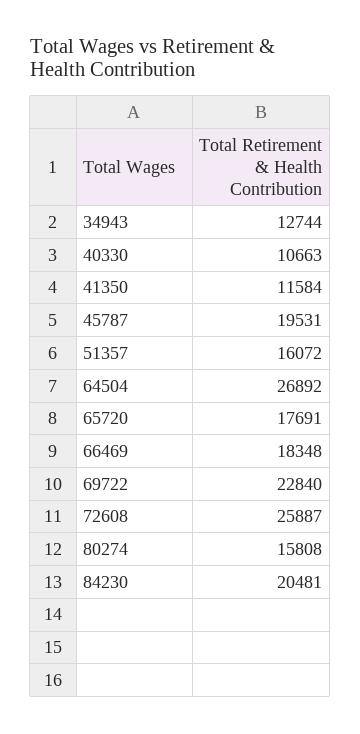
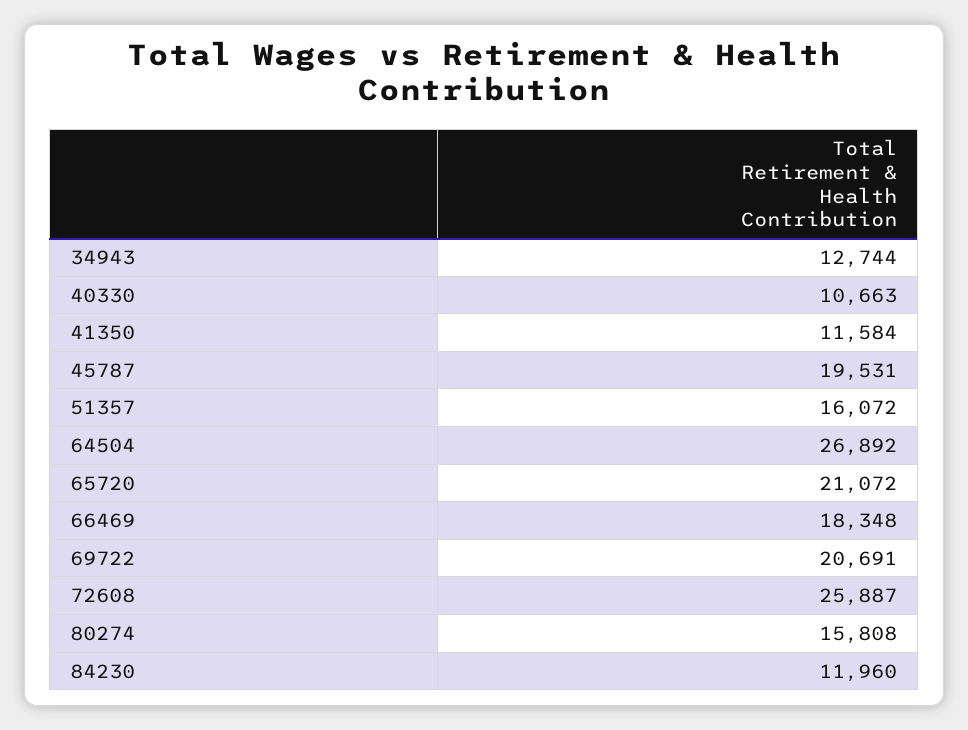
65720: 17691 -> 21072
69722: 22840 -> 20691
84230: 20481 -> 11960

